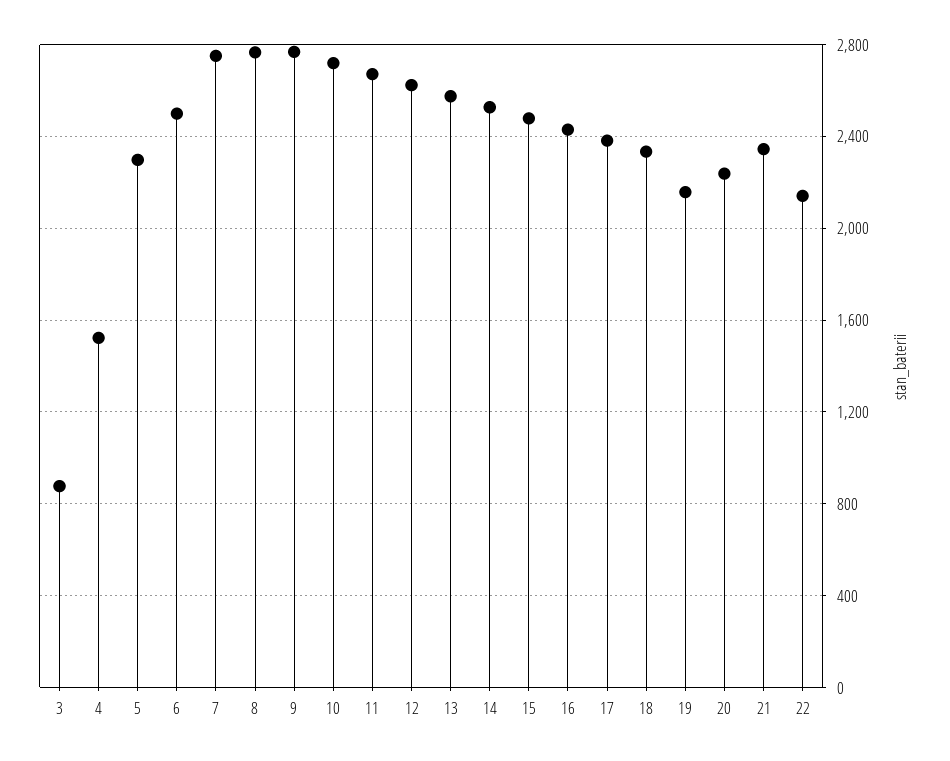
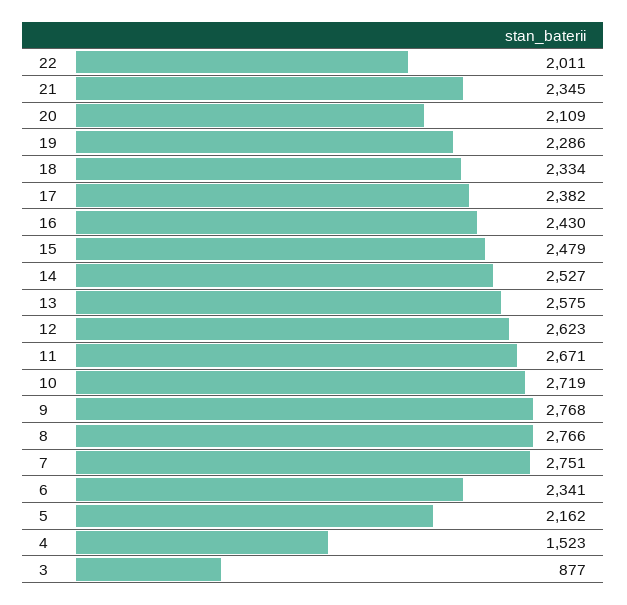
5: 2300 -> 2162
6: 2500 -> 2341
19: 2150 -> 2286
20: 2250 -> 2109
22: 2150 -> 2011

